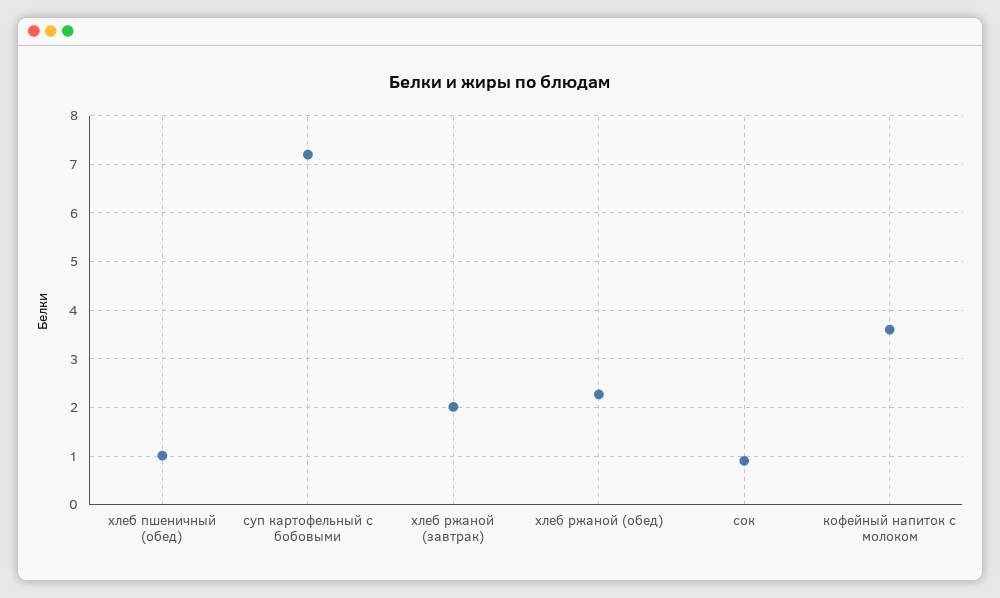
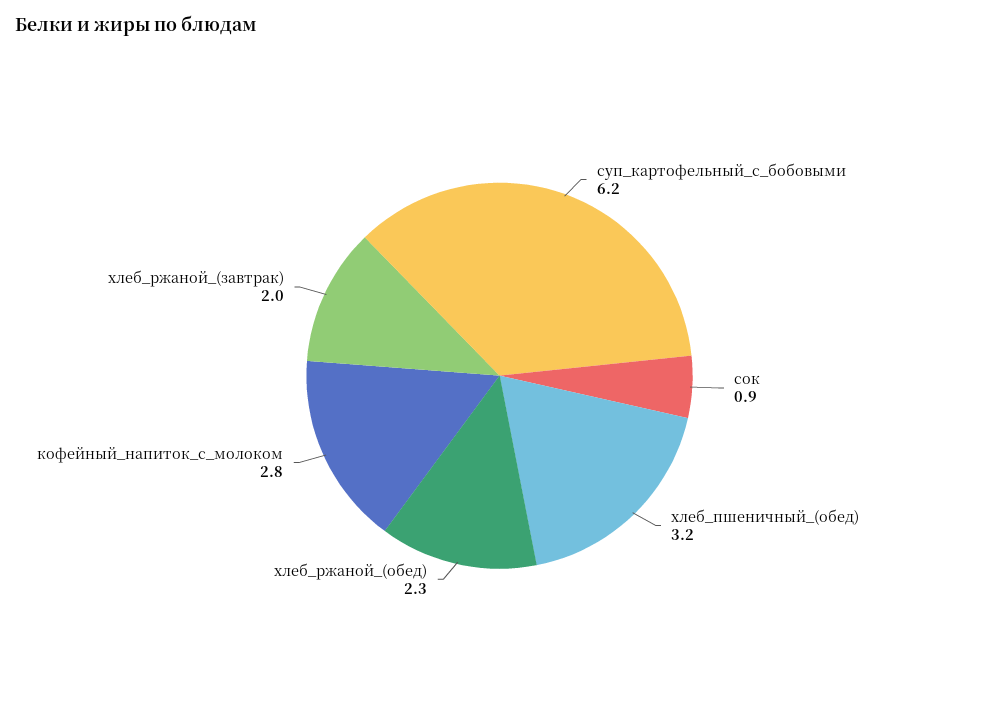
хлеб пшеничный (обед): 1 -> 3.2
суп картофельный с бобовыми: 7.2 -> 6.2
кофейный напиток с молоком: 3.6 -> 2.8

